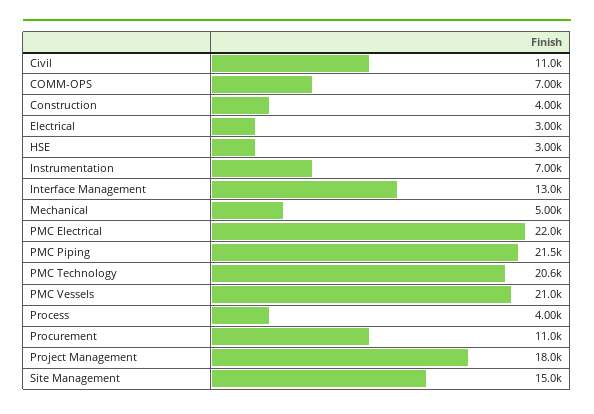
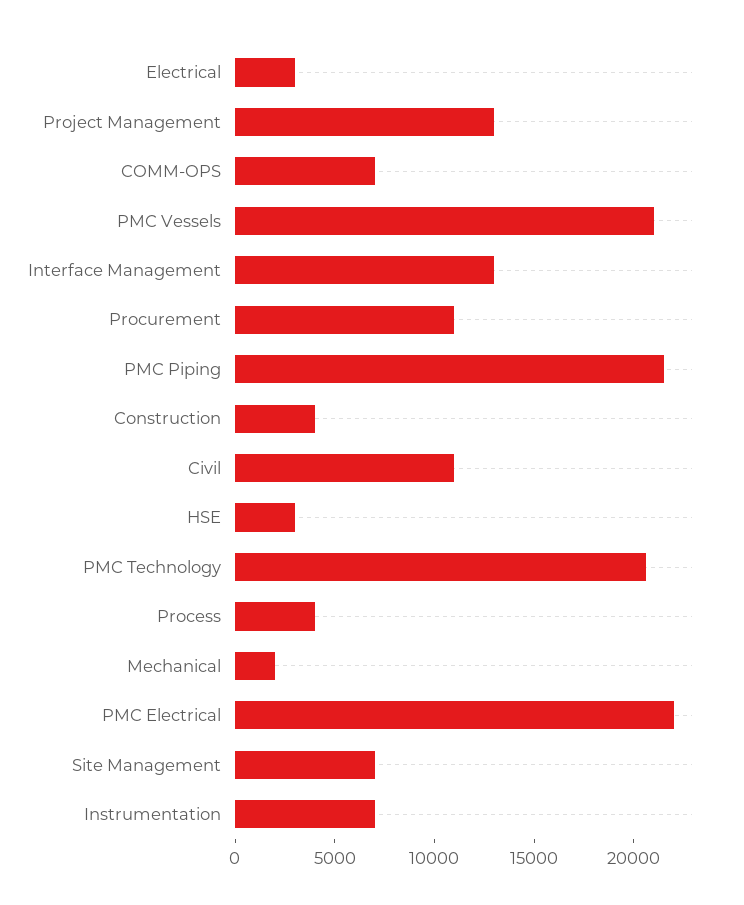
Mechanical: 5000 -> 2000
Project Management: 18000 -> 13000
Site Management: 15000 -> 7000

